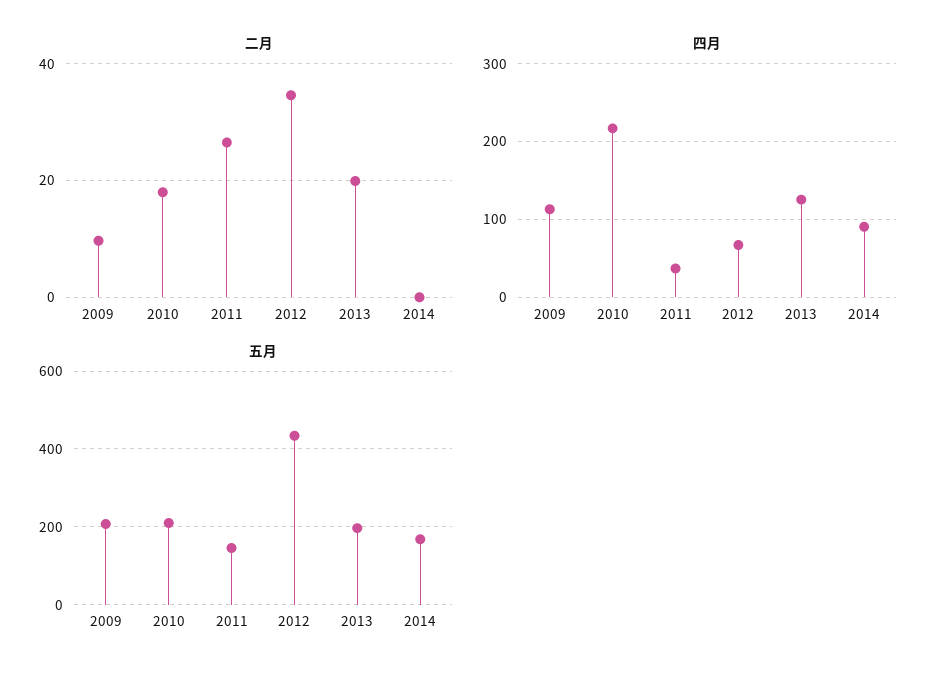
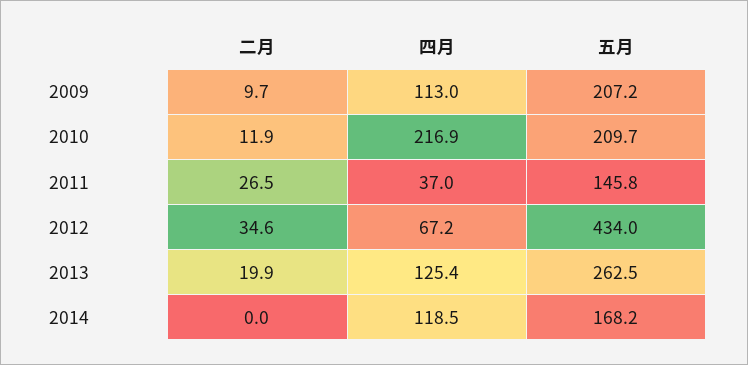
二月, 2010: 18 -> 11.9
四月, 2014: 90 -> 118.5
五月, 2013: 200 -> 262.5

